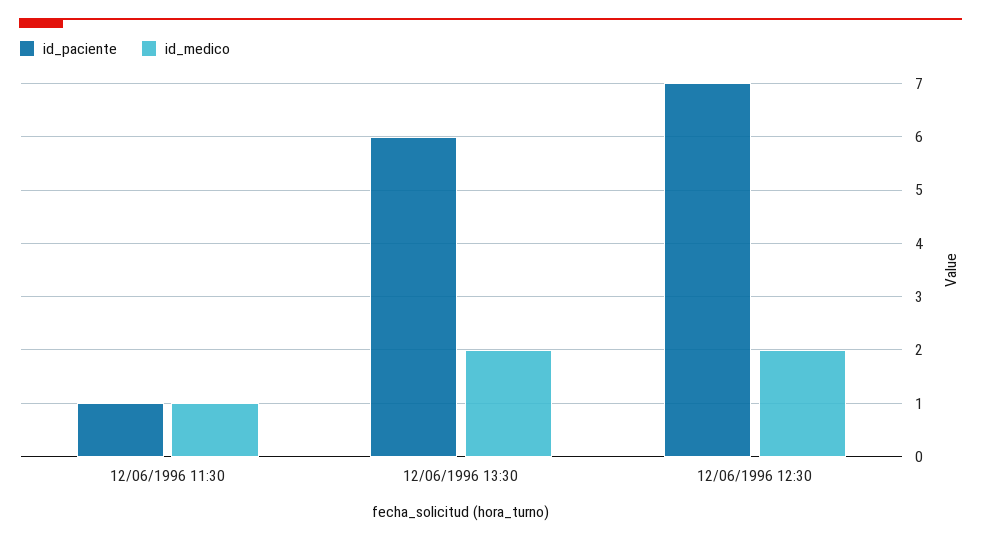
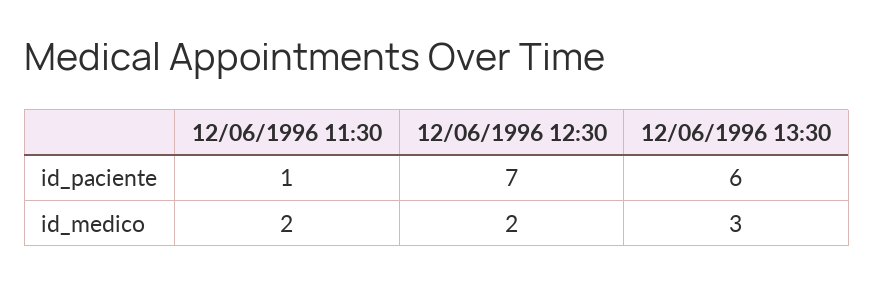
id_medico, 12/06/1996 11:30: 1 -> 2
id_medico, 12/06/1996 13:30: 2 -> 3

